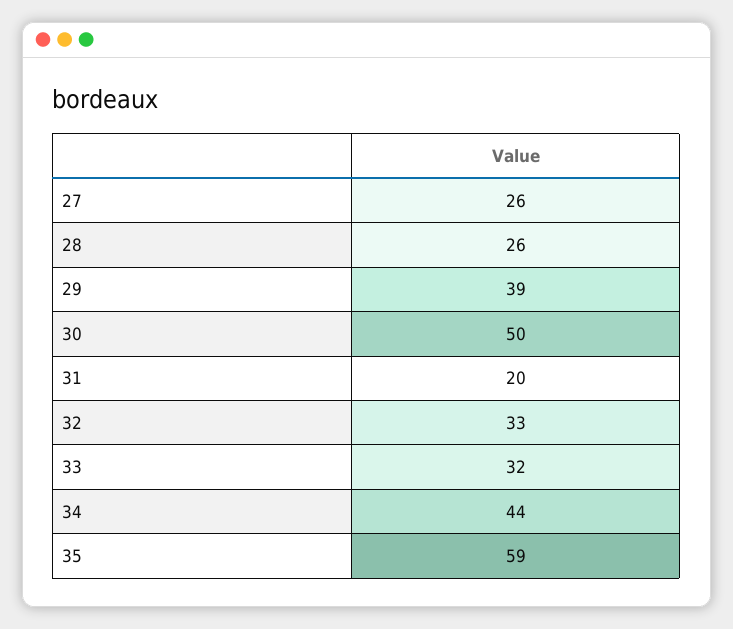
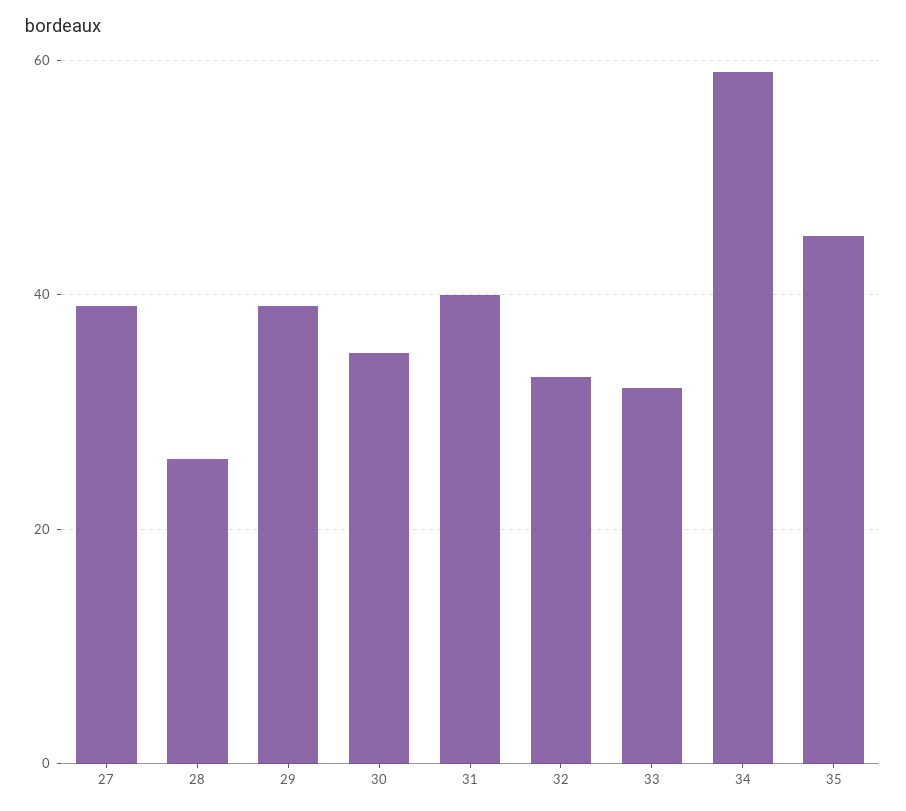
27: 26 -> 40
30: 50 -> 35
31: 20 -> 40
34: 44 -> 60
35: 59 -> 45

